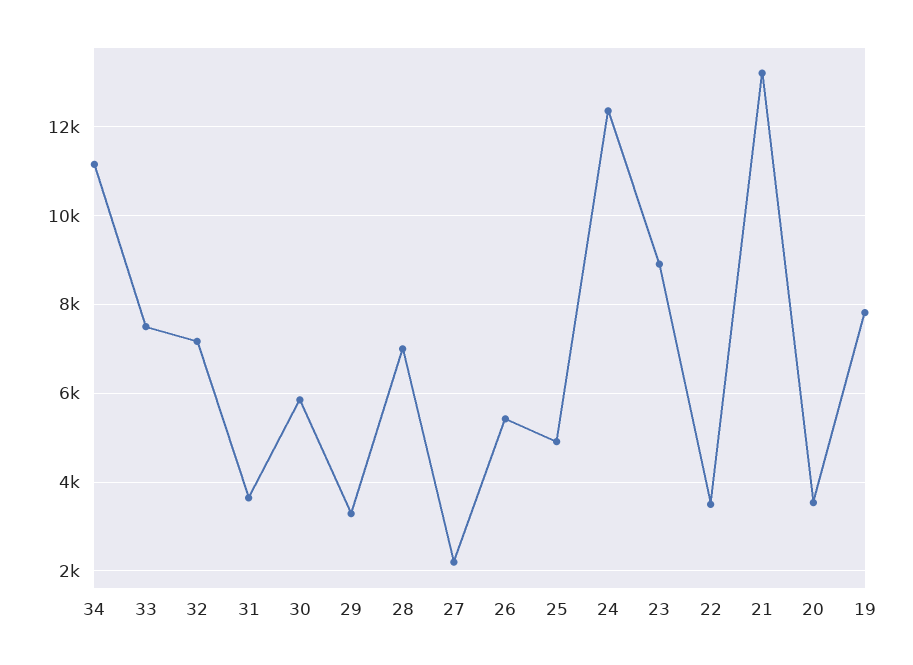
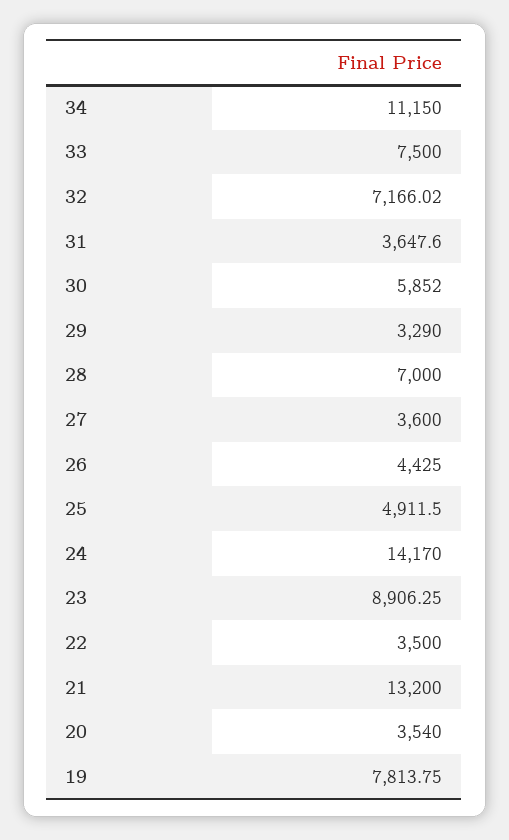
27: 2200 -> 3600
26: 5400 -> 4425
24: 12400 -> 14170

